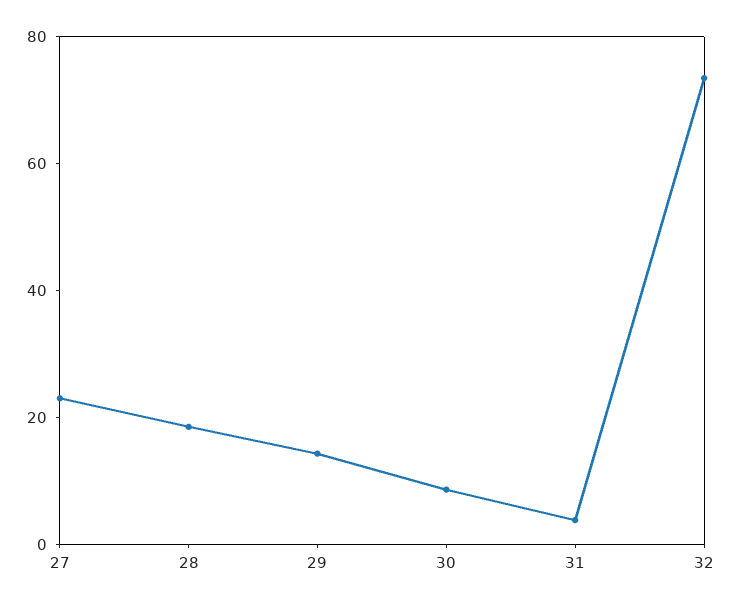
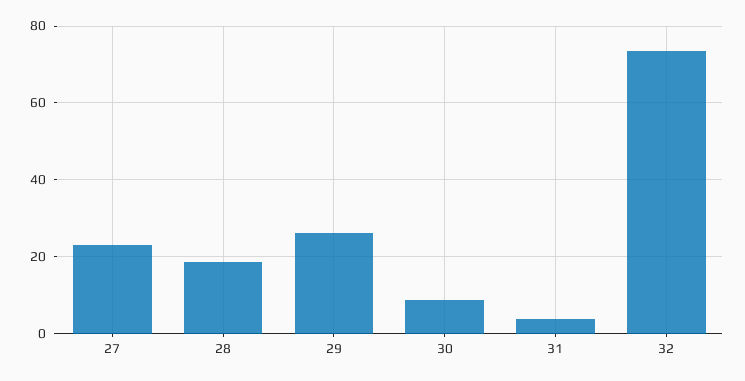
29: 15 -> 26

